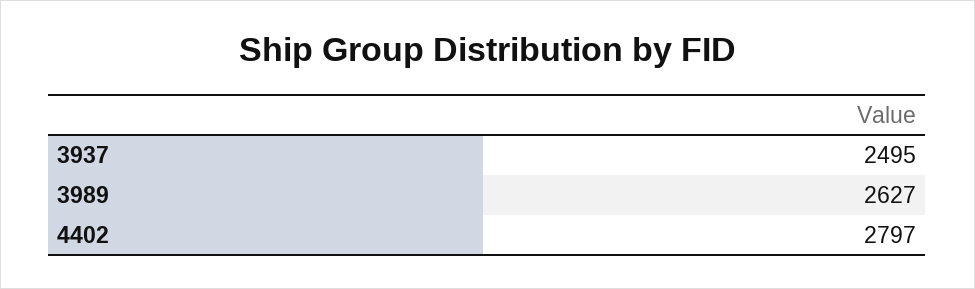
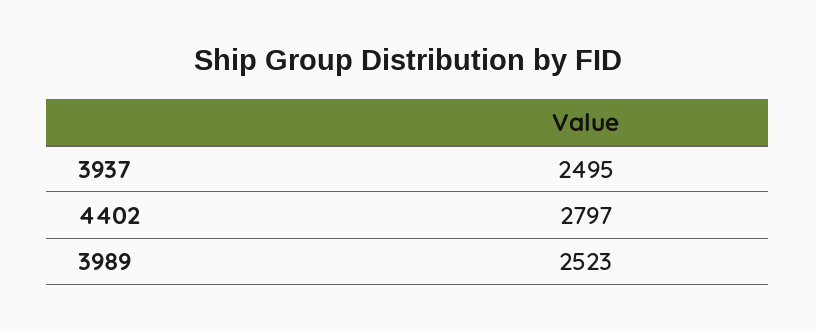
3989: 2627 -> 2523

